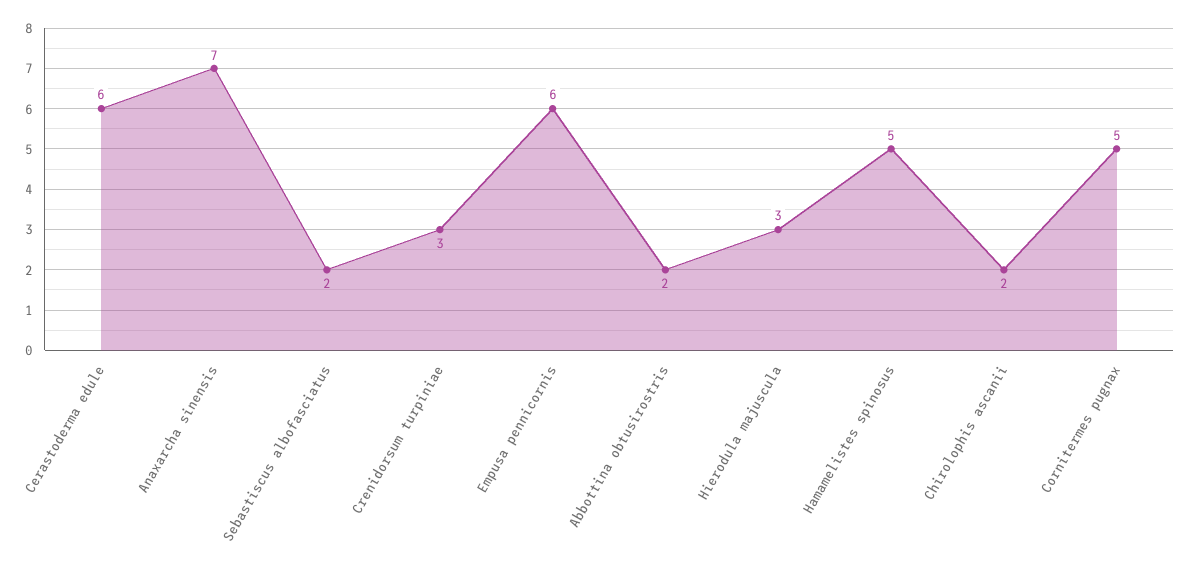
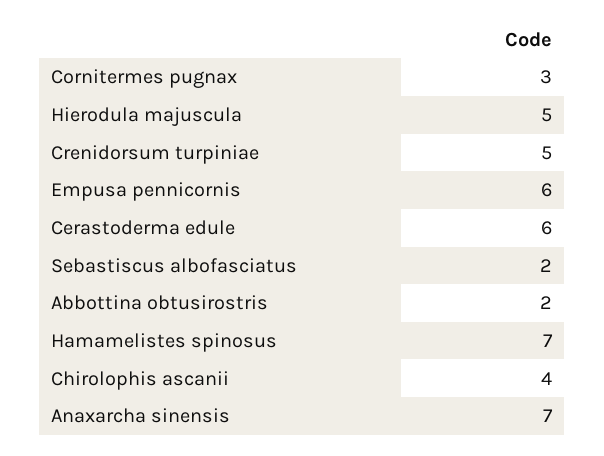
Crenidorsum turpiniae: 3 -> 5
Hierodula majuscula: 3 -> 5
Hamamelistes spinosus: 5 -> 7
Chirolophis ascanii: 2 -> 4
Cornitermes pugnax: 5 -> 3

